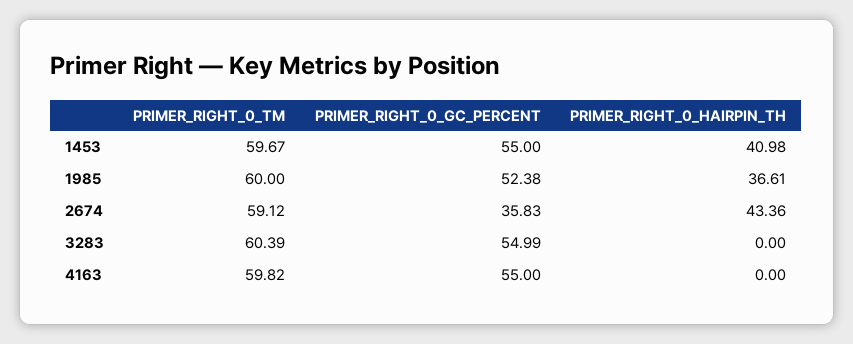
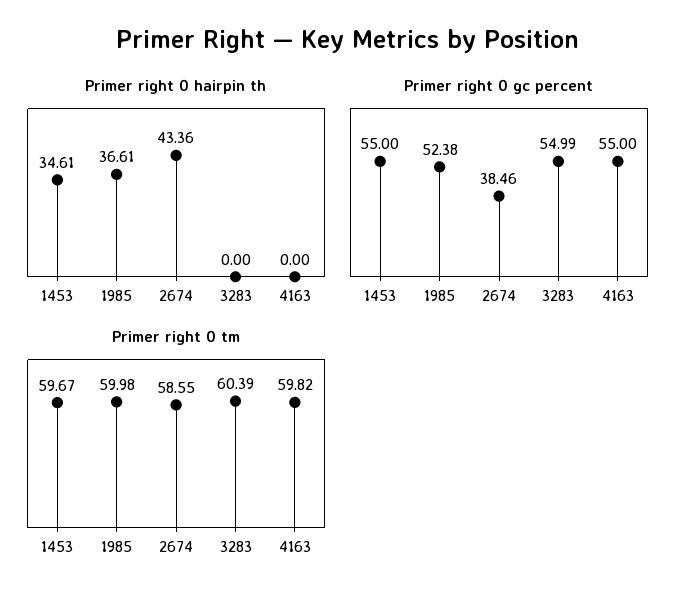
PRIMER_RIGHT_0_HAIRPIN_TH, 1453: 40.98 -> 34.61
PRIMER_RIGHT_0_TM, 1985: 60 -> 59.98
PRIMER_RIGHT_0_TM, 2674: 59.12 -> 58.55
PRIMER_RIGHT_0_GC_PERCENT, 2674: 35.83 -> 38.46

